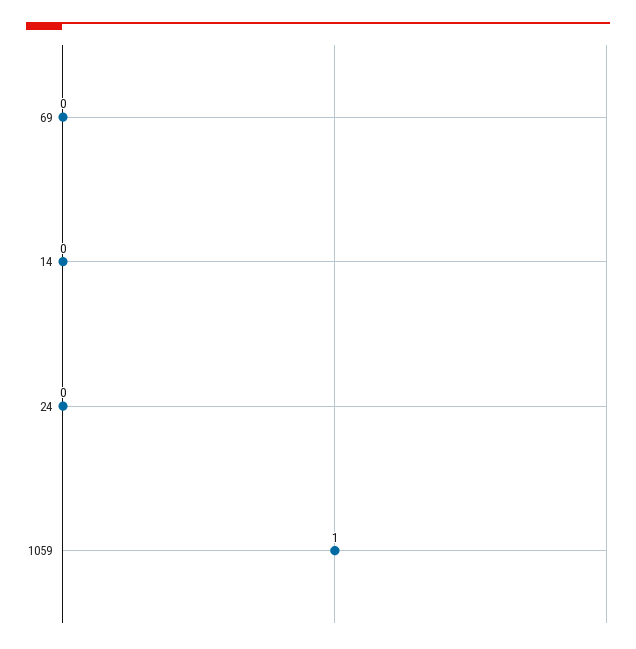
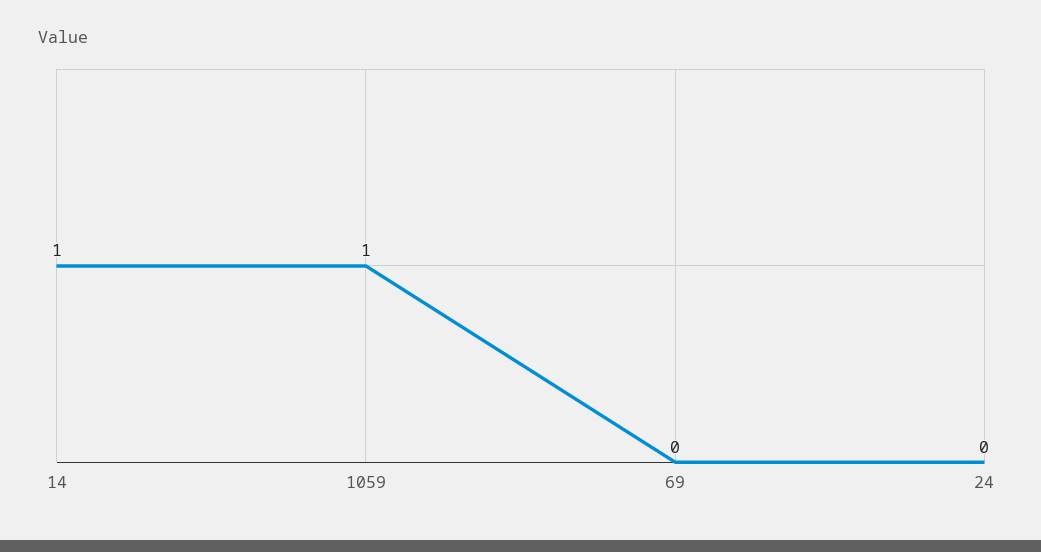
14: 0 -> 1

